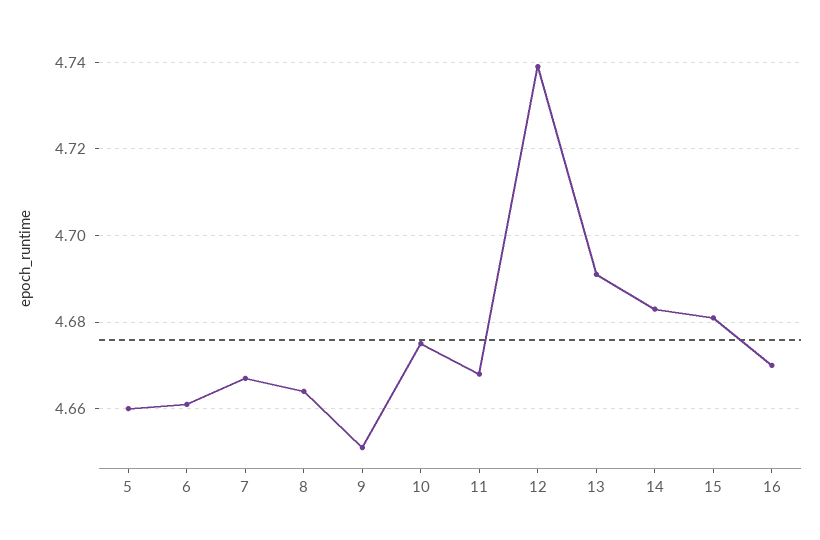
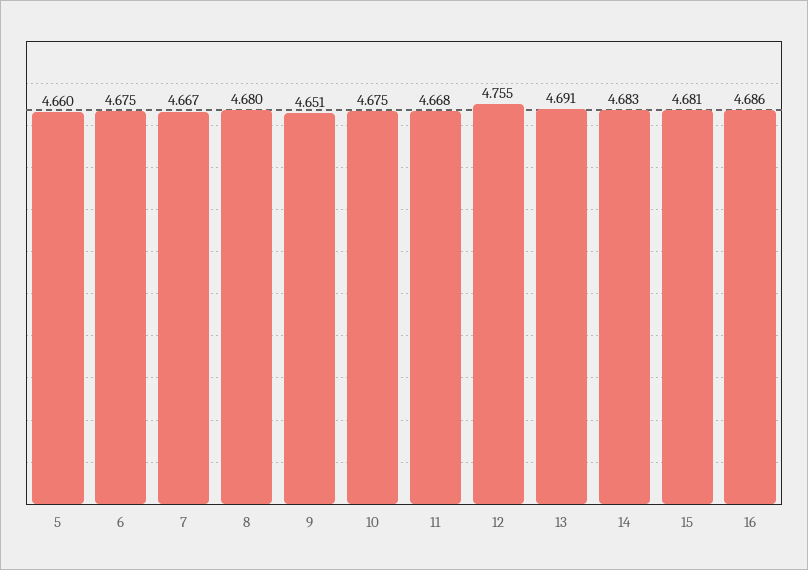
6: 4.66 -> 4.675
8: 4.665 -> 4.68
12: 4.74 -> 4.755
16: 4.67 -> 4.686

